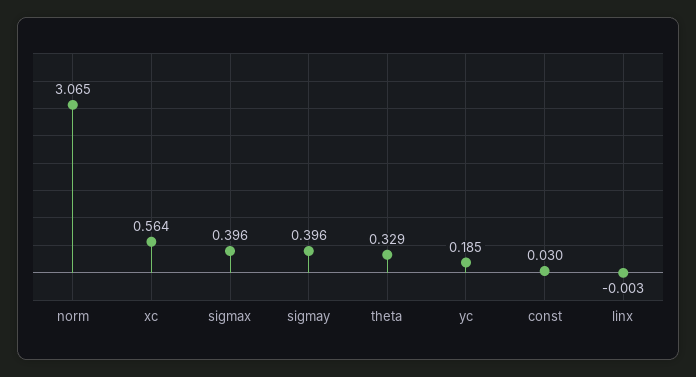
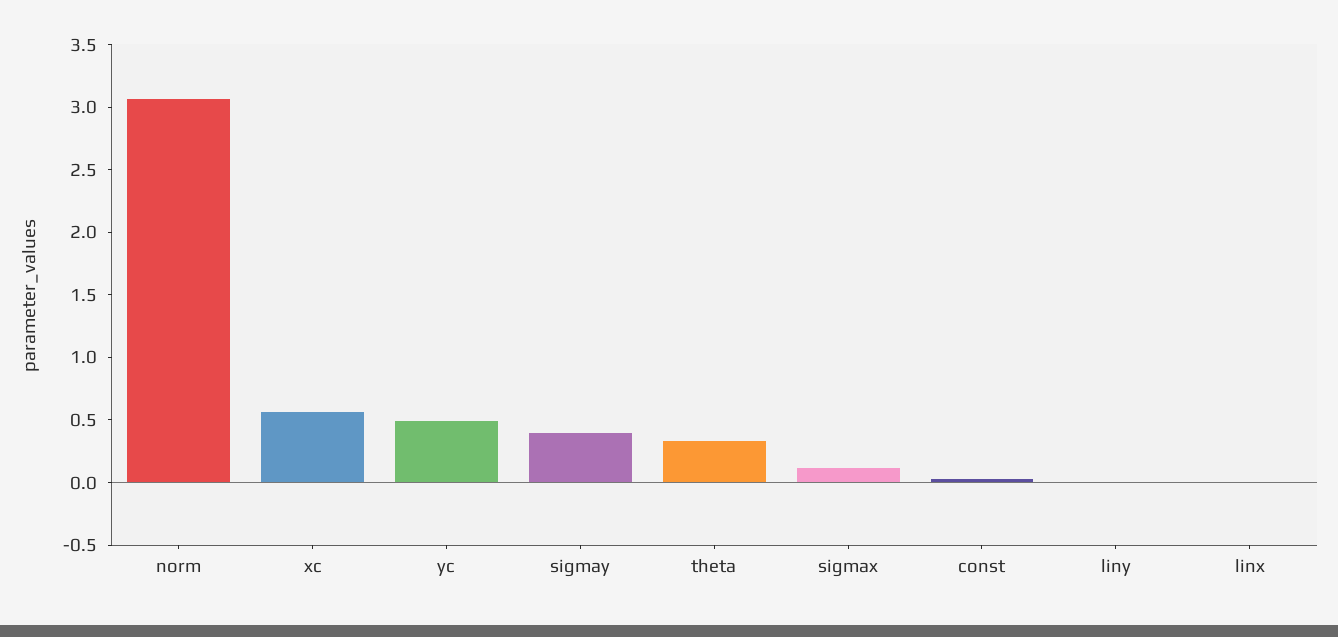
sigmax: 0.396 -> 0.1
yc: 0.185 -> 0.5
liny: none -> 0

